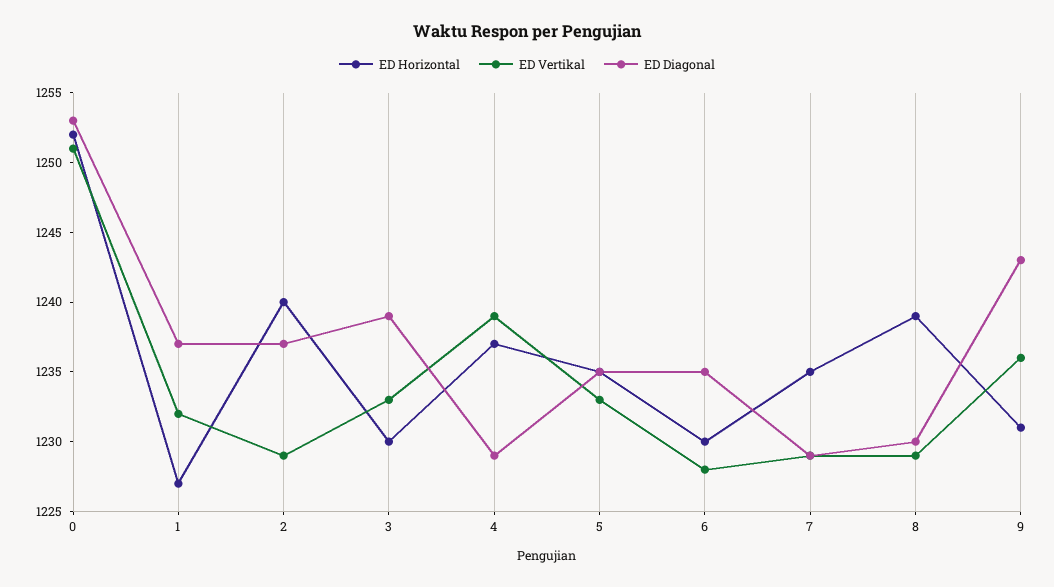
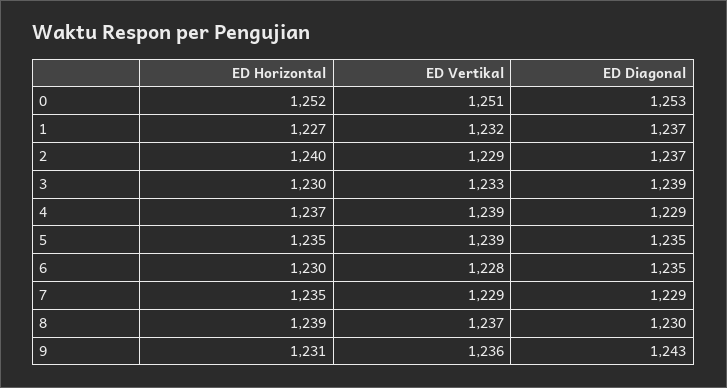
ED Vertikal, 5: 1233 -> 1239
ED Vertikal, 8: 1229 -> 1237

